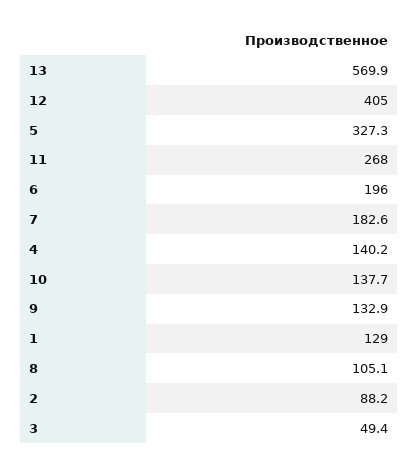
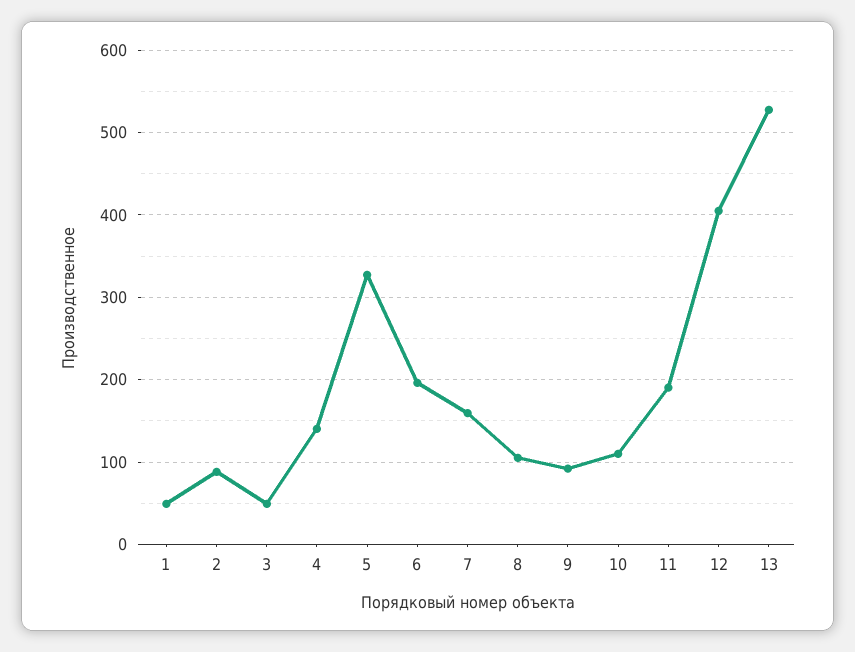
13: 569.9 -> 530
11: 268 -> 190
7: 182.6 -> 160
10: 137.7 -> 110
9: 132.9 -> 90
1: 129 -> 50

